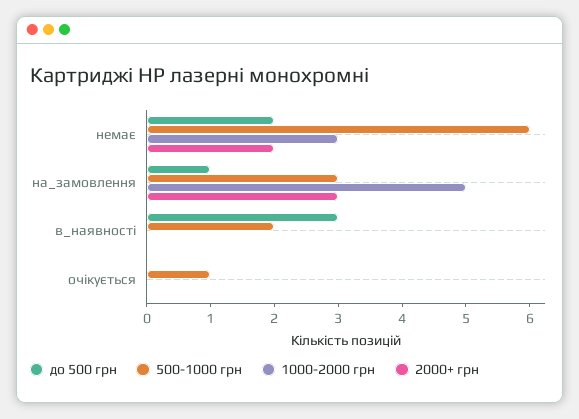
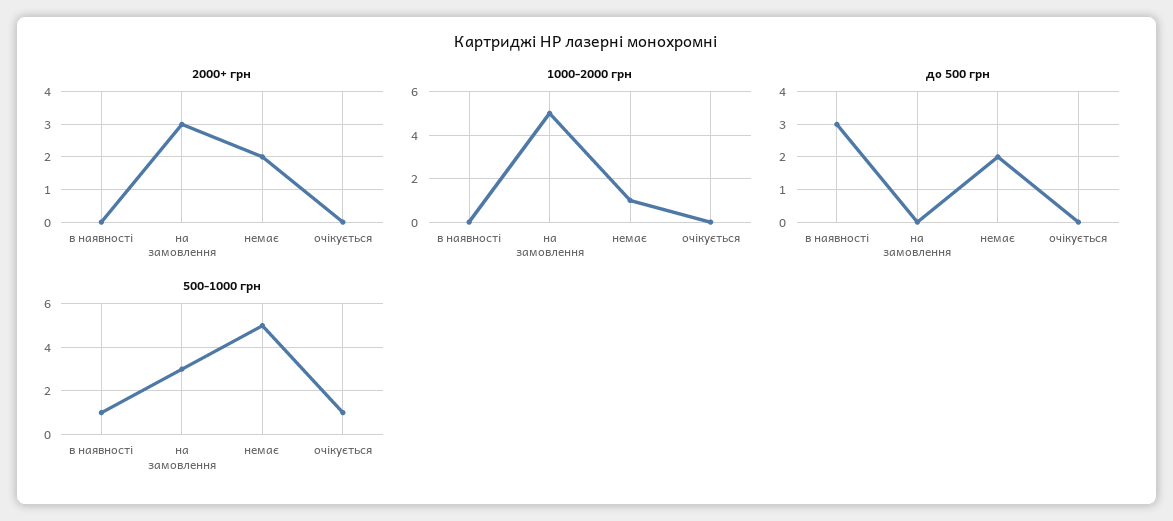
500-1000 грн, немає: 6 -> 5
1000-2000 грн, немає: 3 -> 1
до 500 грн, на_замовлення: 1 -> 0
500-1000 грн, в_наявності: 2 -> 1

